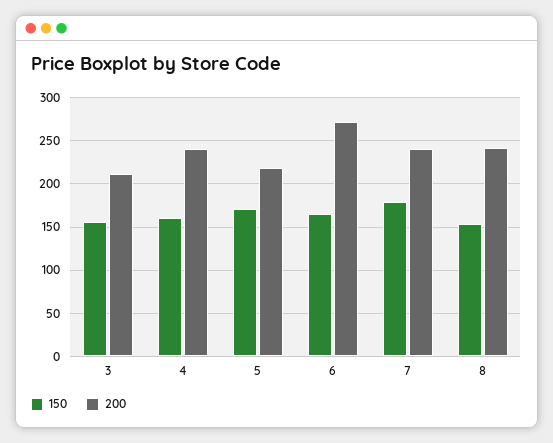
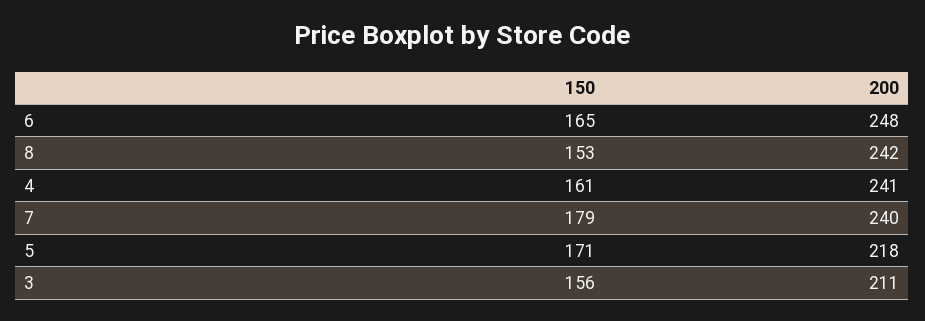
200, 6: 270 -> 248

